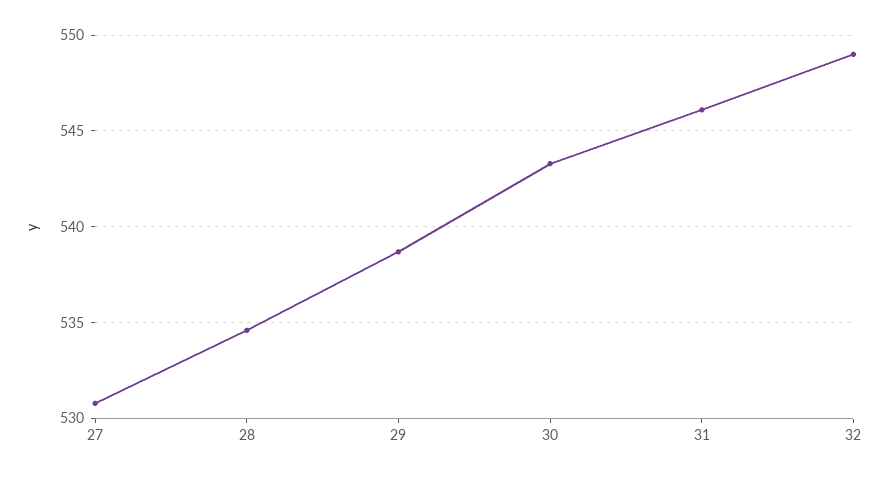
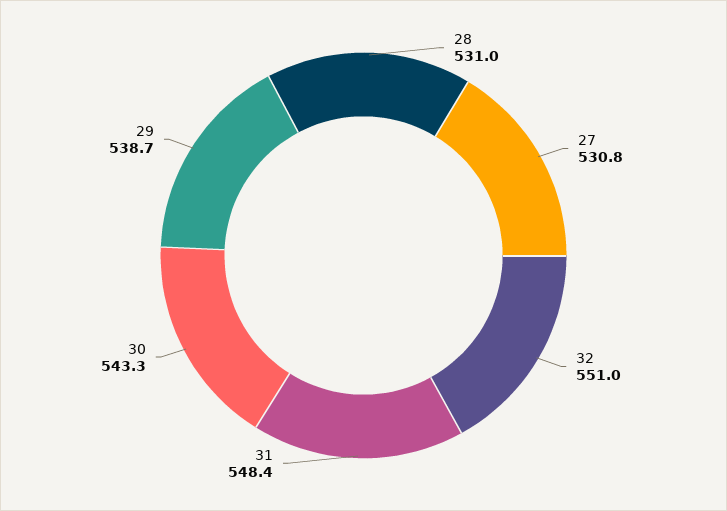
28: 534.5 -> 531
31: 546 -> 548.4
32: 549 -> 551

